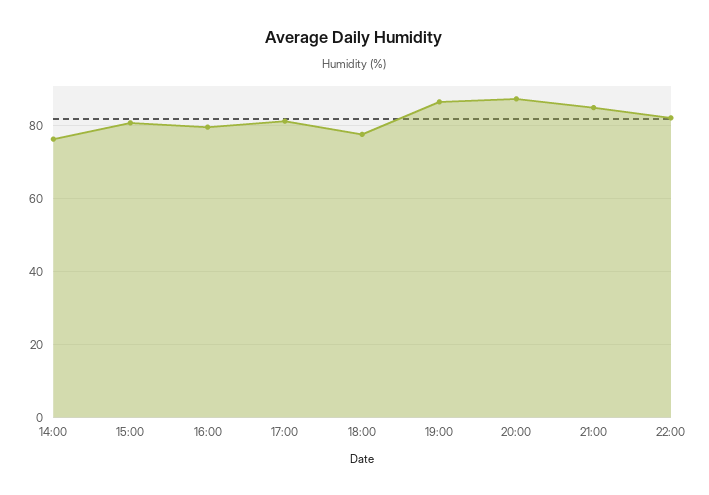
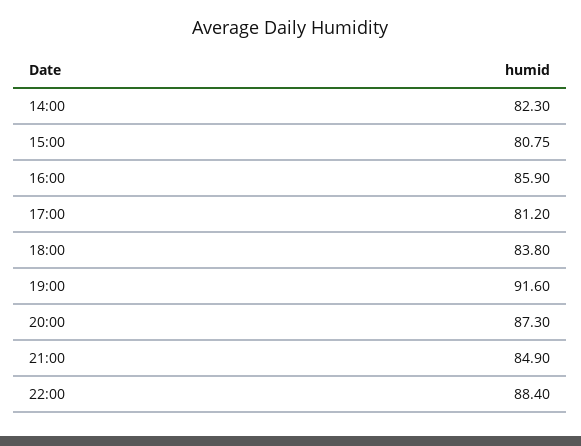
14:00: 76 -> 82.3
16:00: 80 -> 85.9
18:00: 78 -> 83.8
19:00: 86 -> 91.6
22:00: 82 -> 88.4

